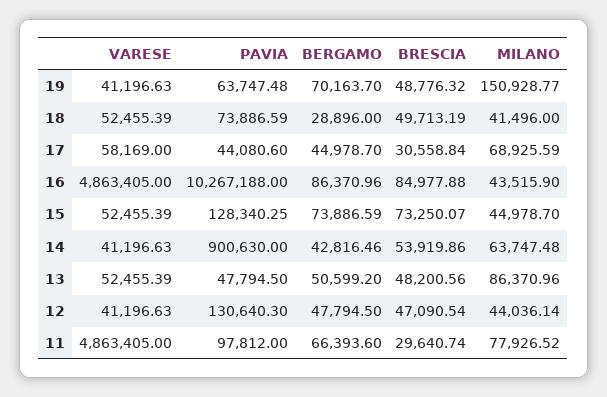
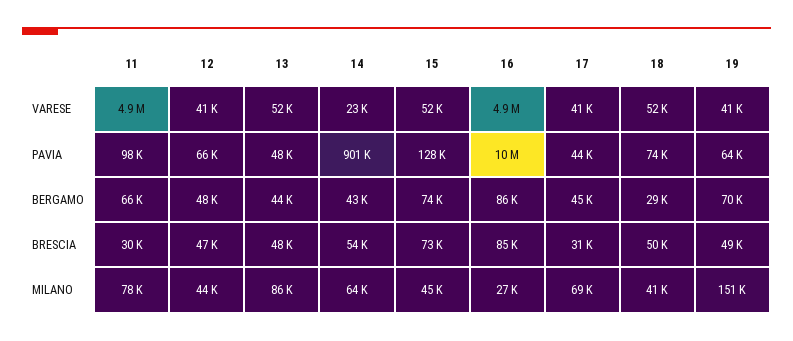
VARESE, 17: 58169 -> 41000
MILANO, 16: 43515.9 -> 27000
VARESE, 14: 41196.63 -> 23000
BERGAMO, 13: 50599.2 -> 44000
PAVIA, 12: 130640.3 -> 66000

